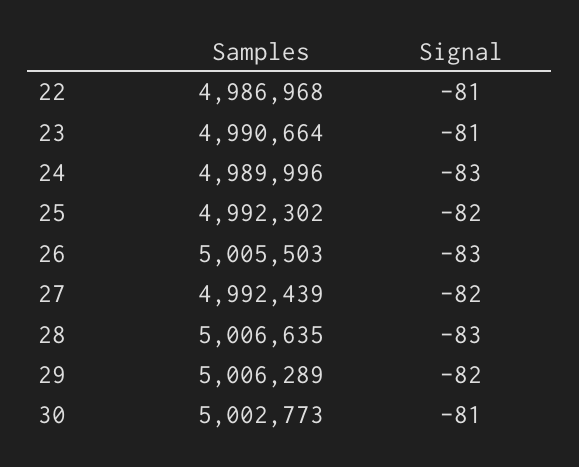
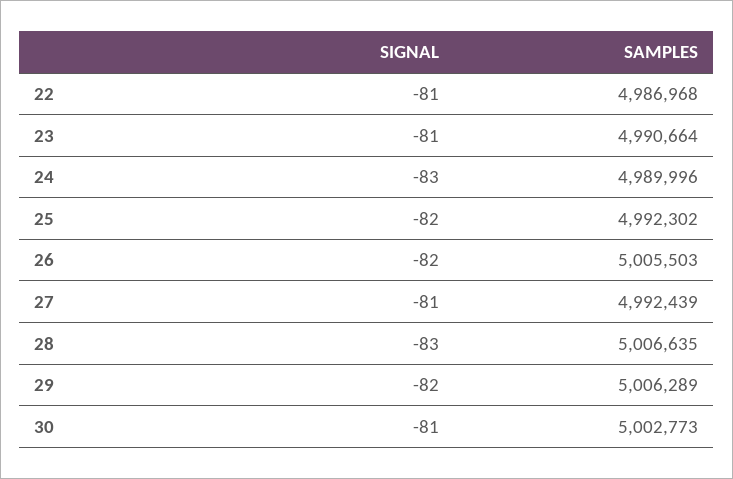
Signal, 26: -83 -> -82
Signal, 27: -82 -> -81

